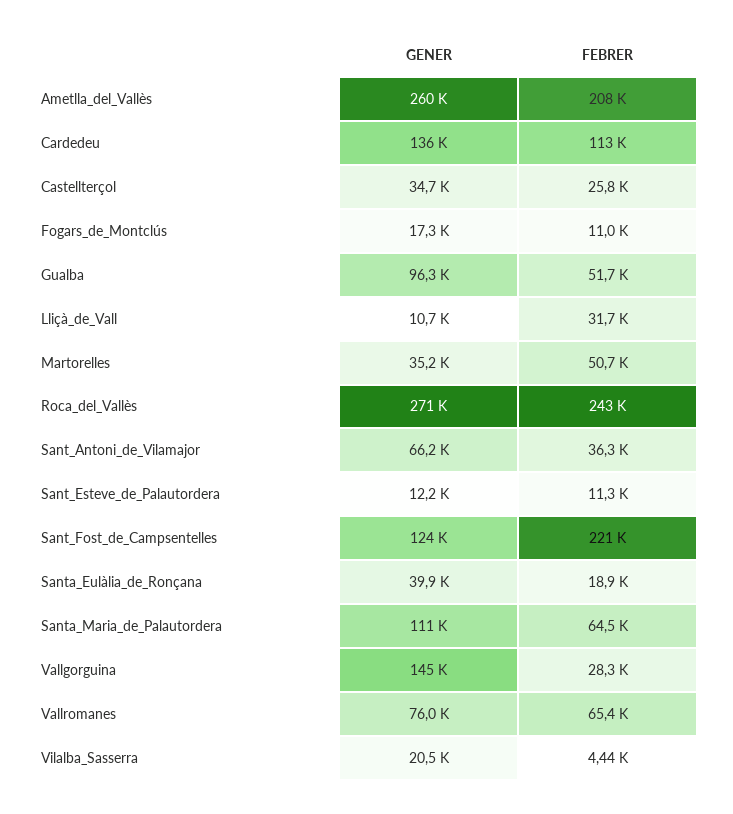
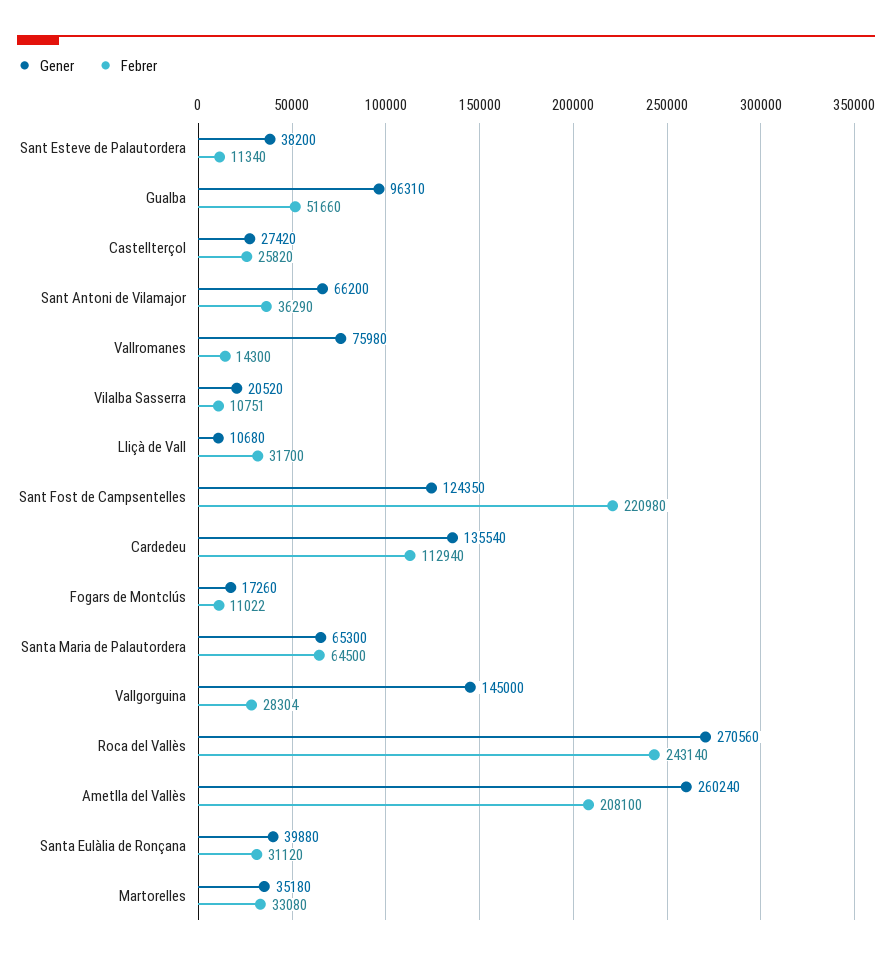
GENER, Castellterçol: 34700 -> 27420
FEBRER, Martorelles: 50700 -> 33080
GENER, Sant_Esteve_de_Palautordera: 12200 -> 38200
FEBRER, Santa_Eulàlia_de_Ronçana: 18900 -> 31120
GENER, Santa_Maria_de_Palautordera: 111000 -> 65300
FEBRER, Vallromanes: 65400 -> 14300
FEBRER, Vilalba_Sasserra: 4440 -> 10751

